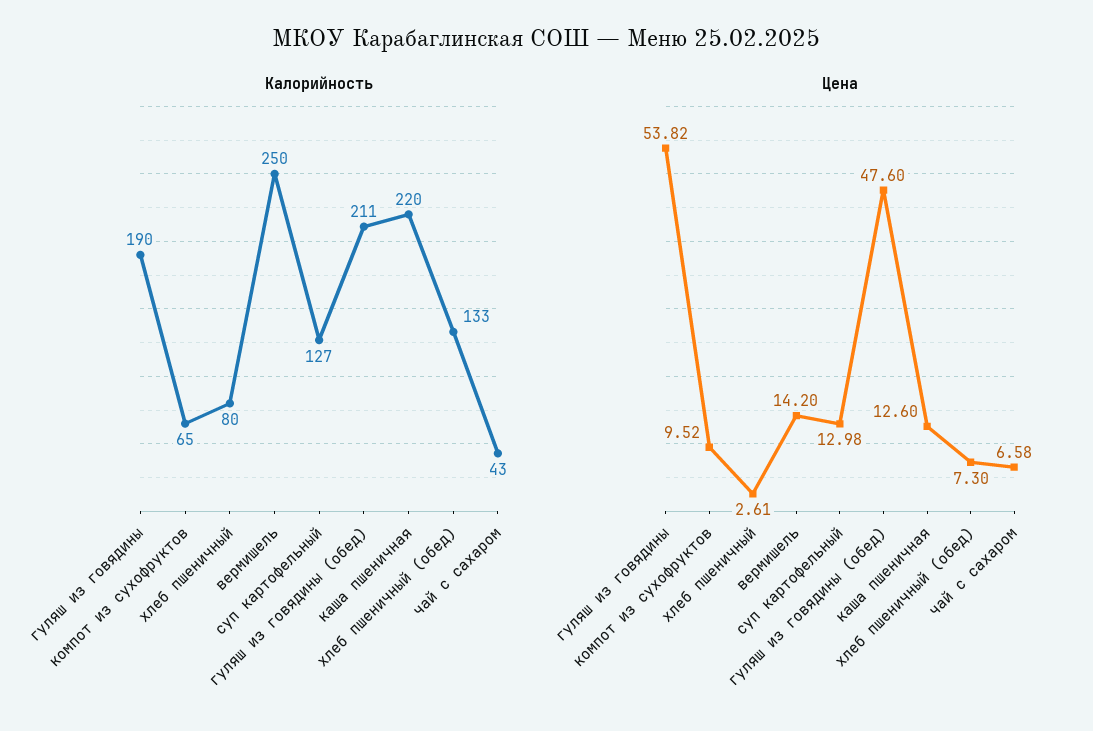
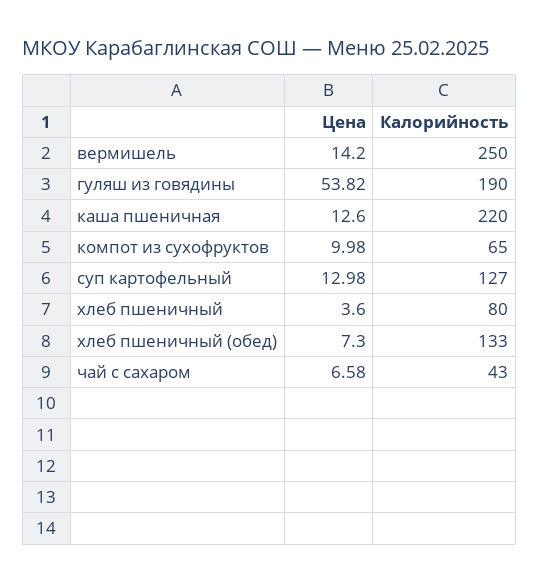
Калорийность, гуляш из говядины (обед): 211 -> none
Цена, компот из сухофруктов: 9.52 -> 9.98
Цена, хлеб пшеничный: 2.61 -> 3.6
Цена, гуляш из говядины (обед): 47.6 -> none

